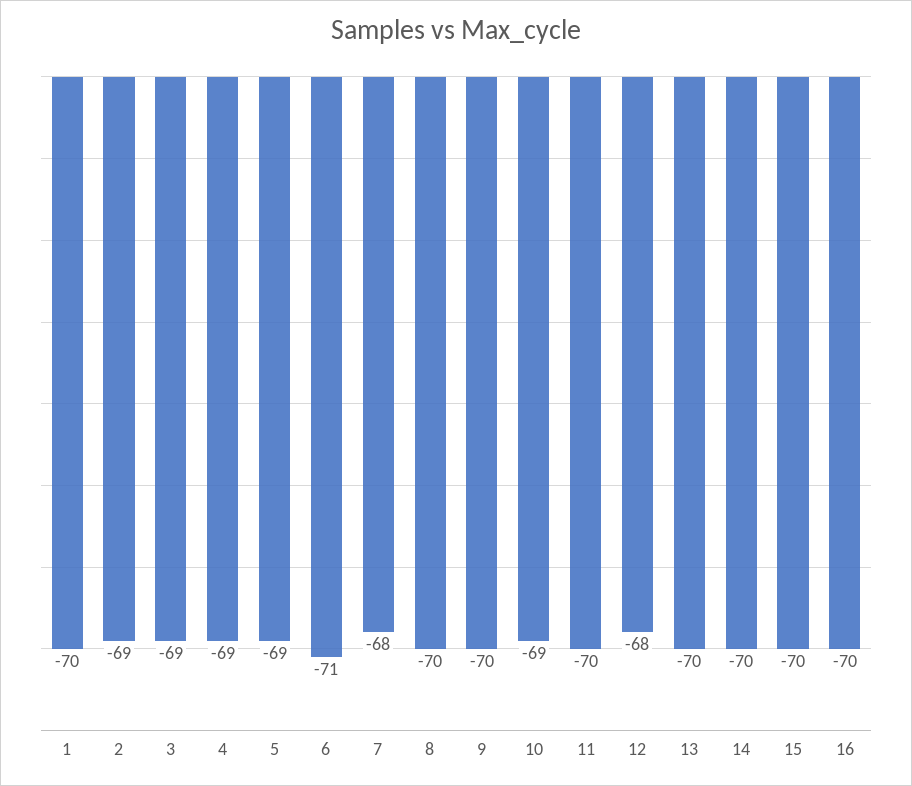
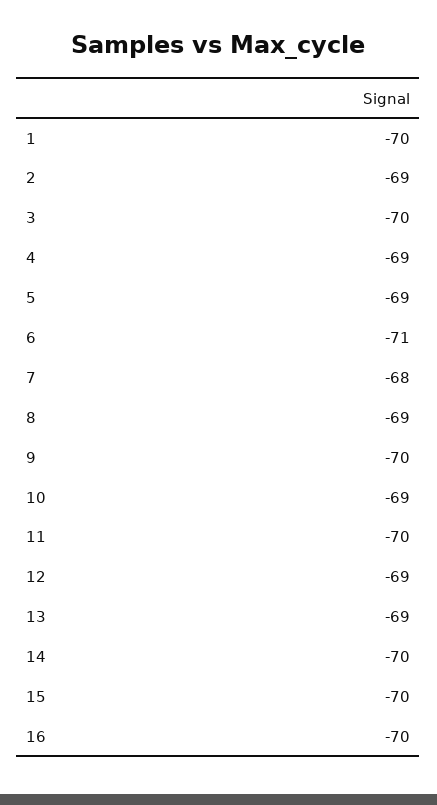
3: -69 -> -70
8: -70 -> -69
12: -68 -> -69
13: -70 -> -69

